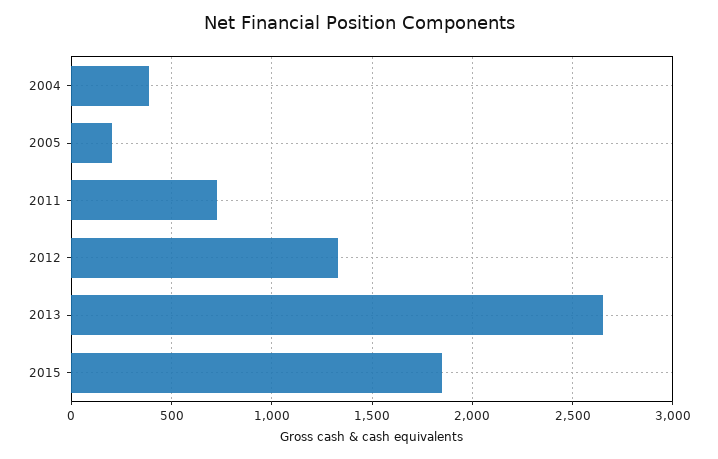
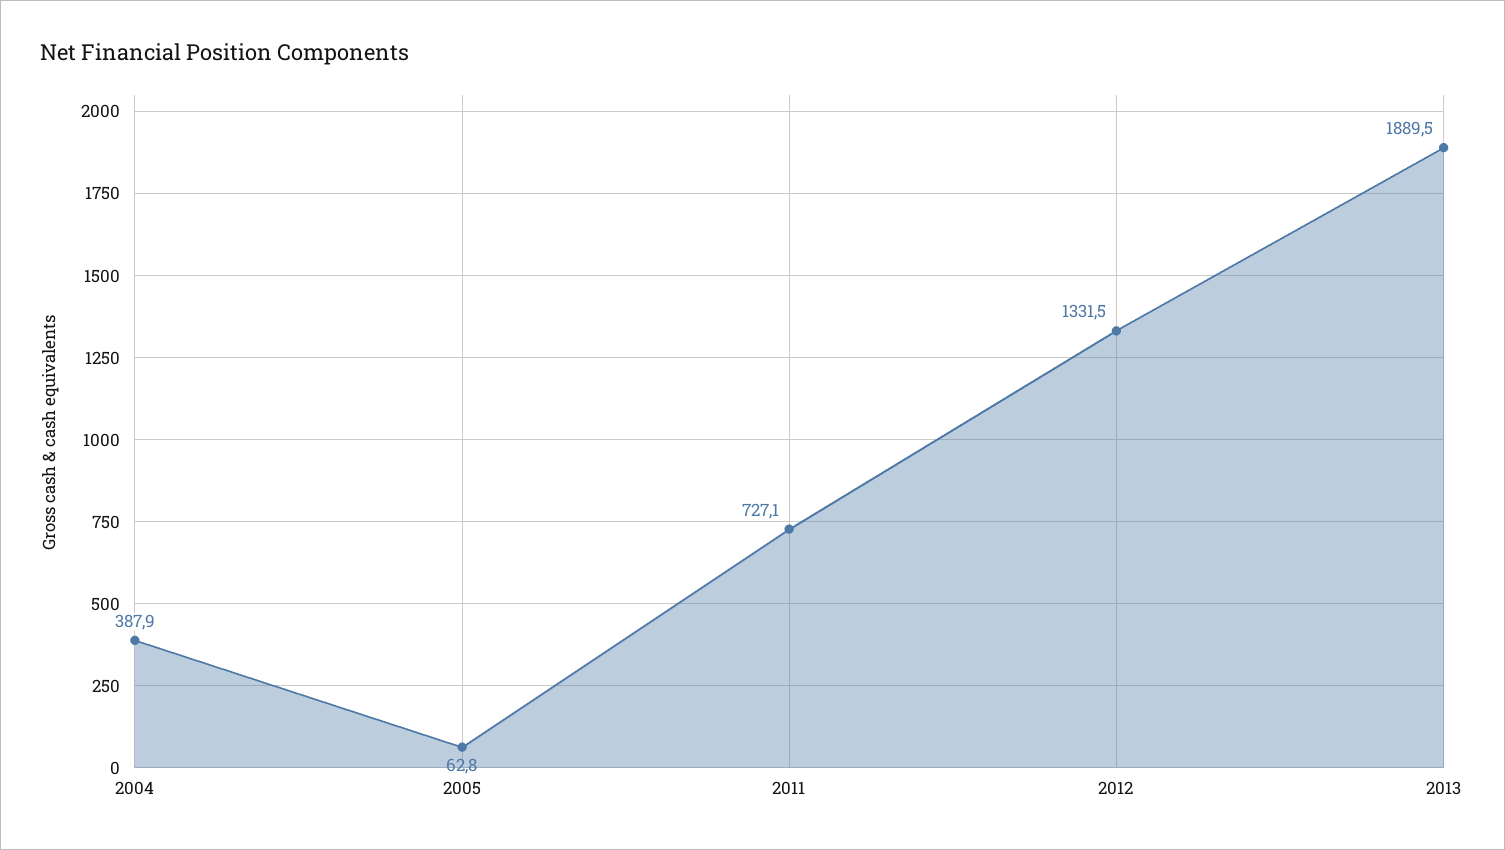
2005: 200 -> 62.8
2013: 2650 -> 1889.5
2015: 1850 -> none

